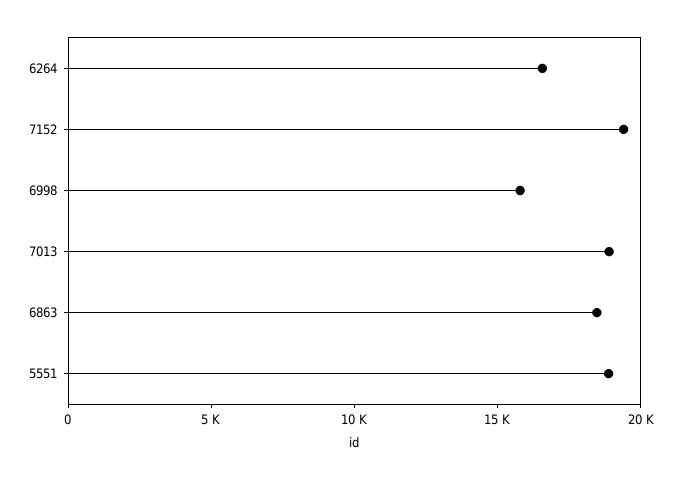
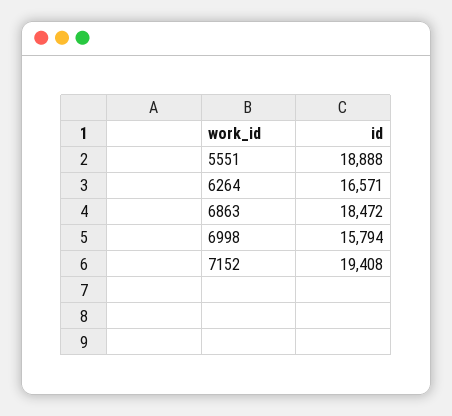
7013: 19000 -> none

